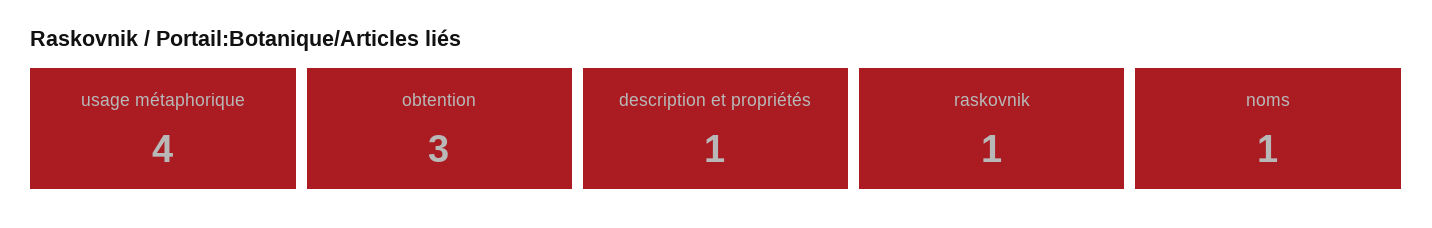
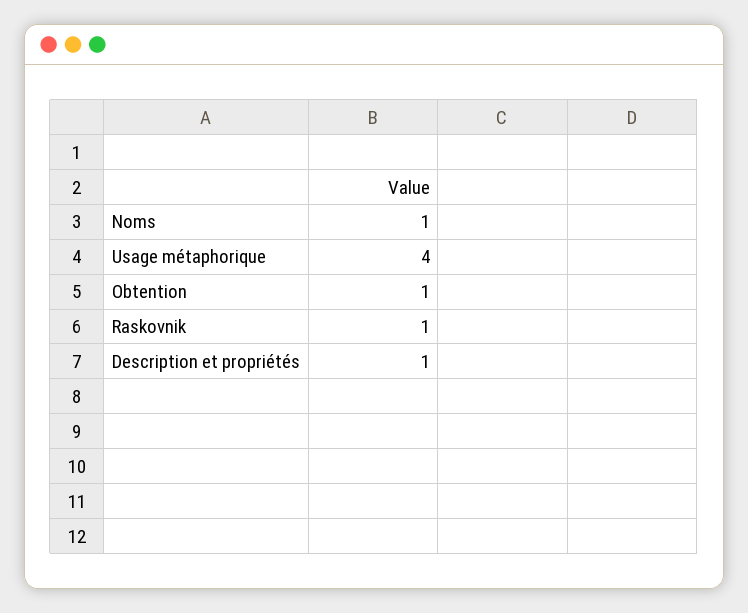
obtention: 3 -> 1

